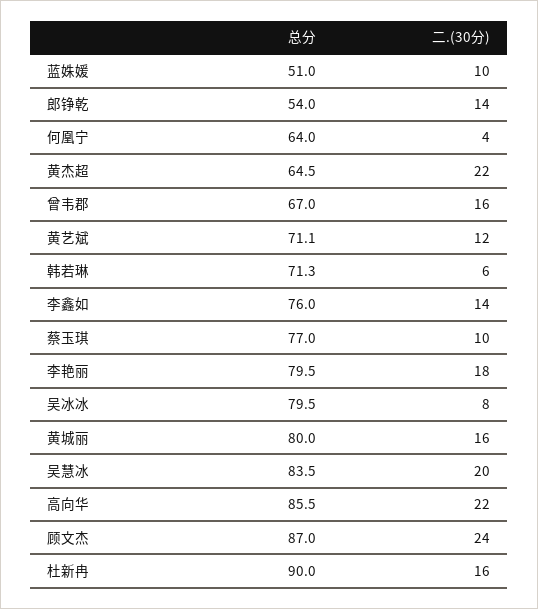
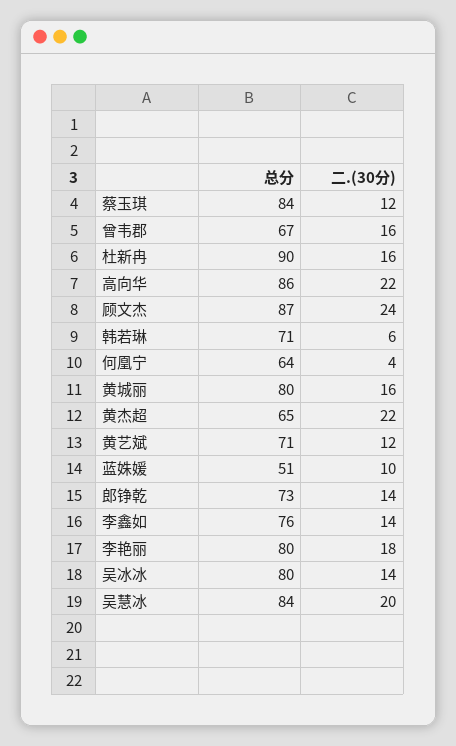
总分, 郎铮乾: 54 -> 73
总分, 蔡玉琪: 77 -> 84
二.(30分), 蔡玉琪: 10 -> 12
二.(30分), 吴冰冰: 8 -> 14

